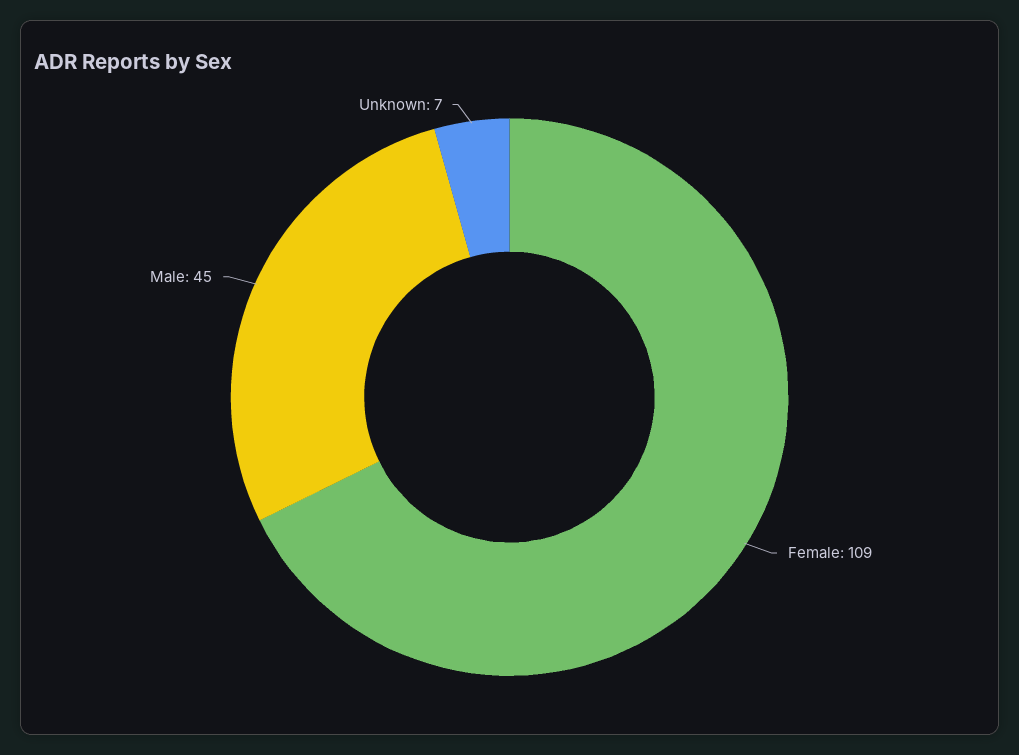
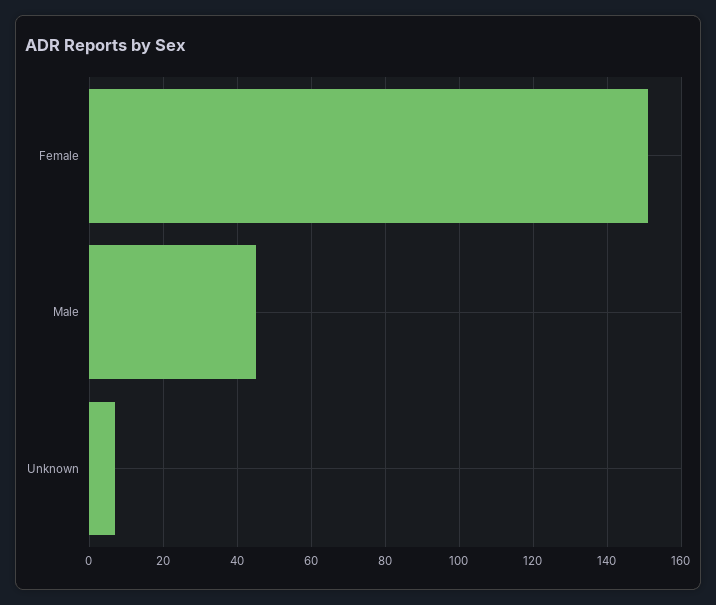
Female: 109 -> 150

